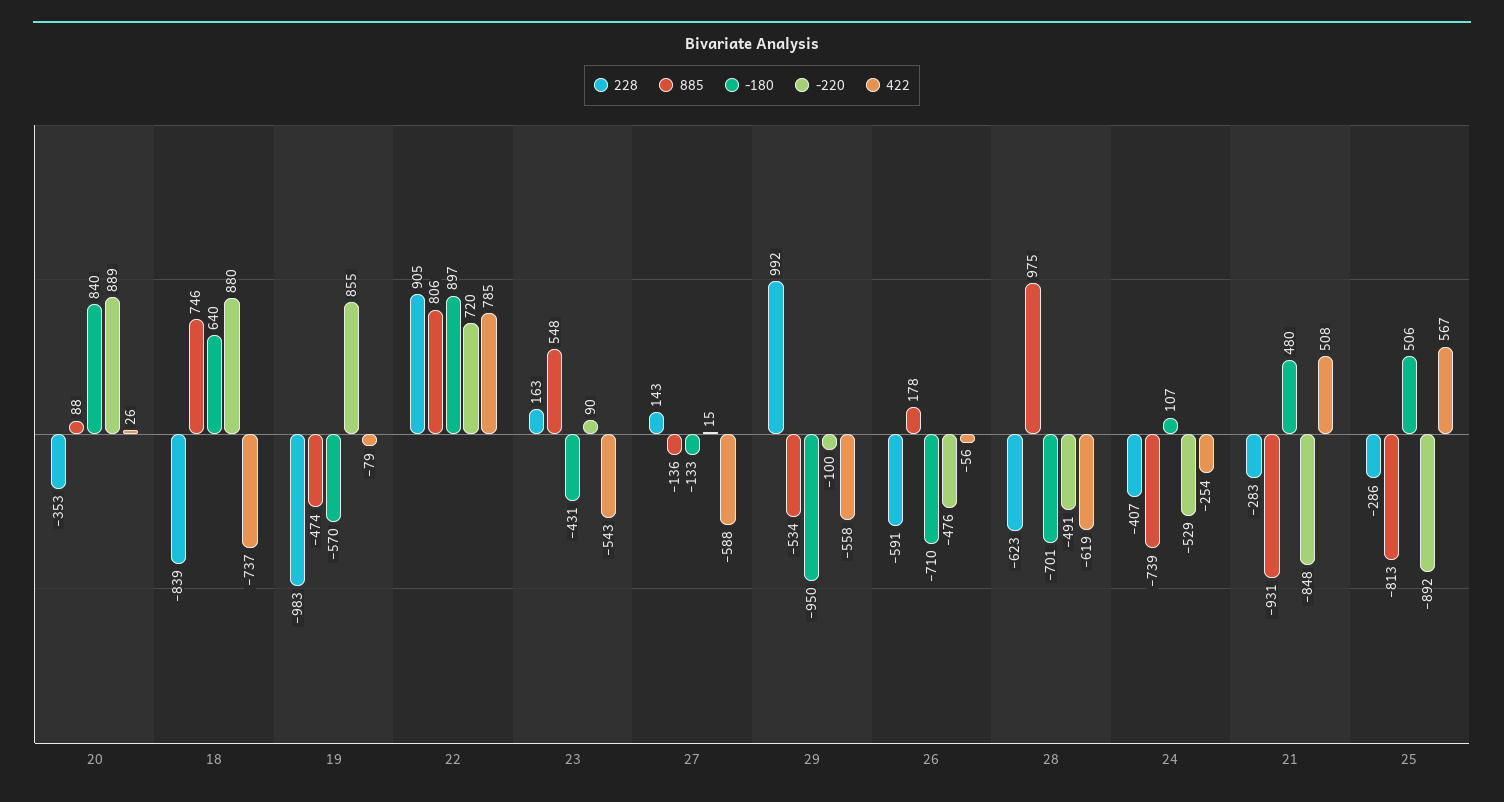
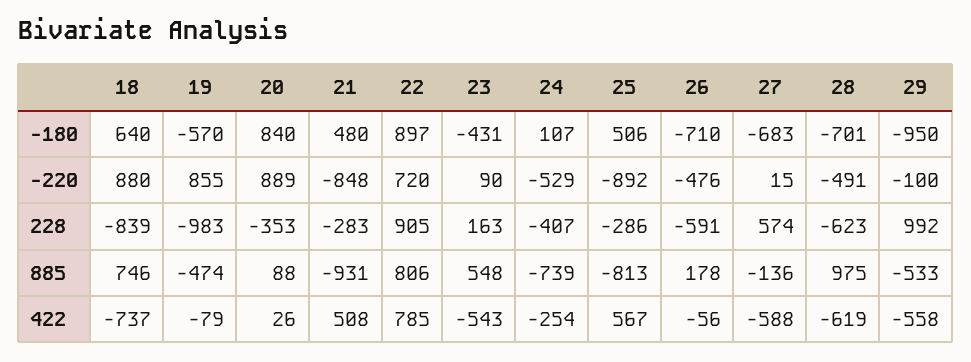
228, 27: 143 -> 574
-180, 27: -133 -> -683
885, 29: -534 -> -533

